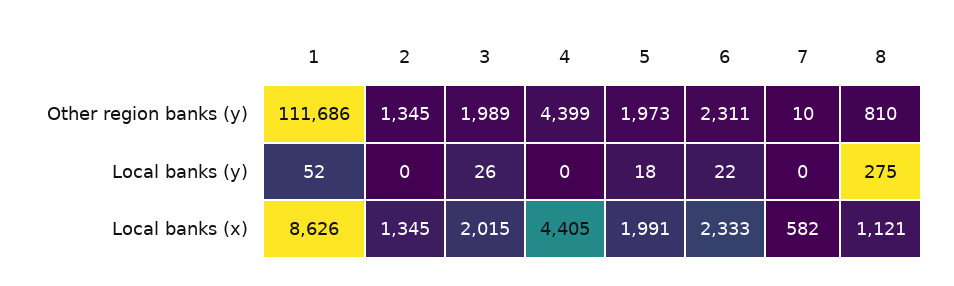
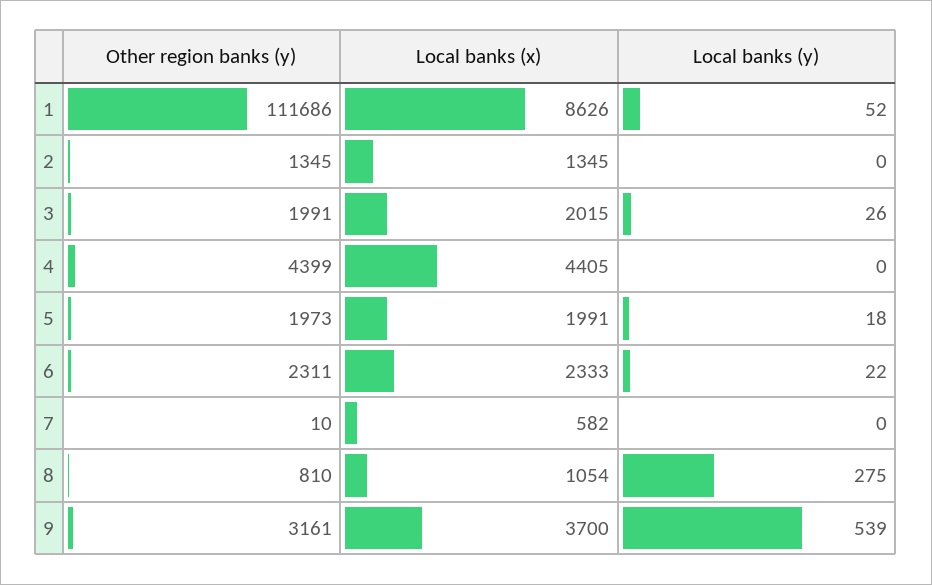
3, Other region banks (y): 1989 -> 1991
8, Local banks (x): 1121 -> 1054
9, Other region banks (y): none -> 3161
9, Local banks (x): none -> 3700
9, Local banks (y): none -> 539

